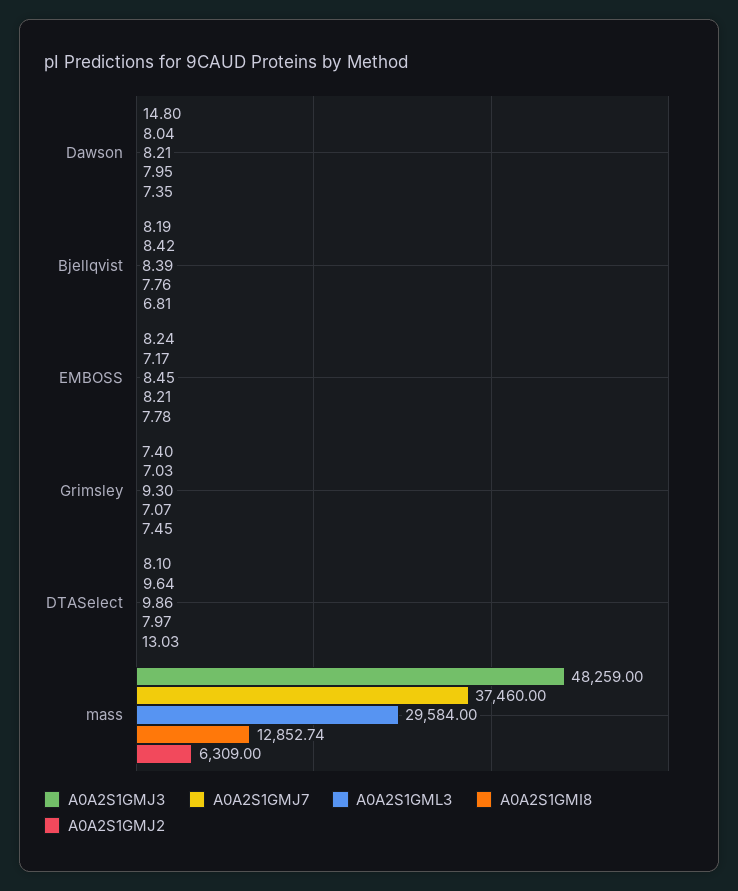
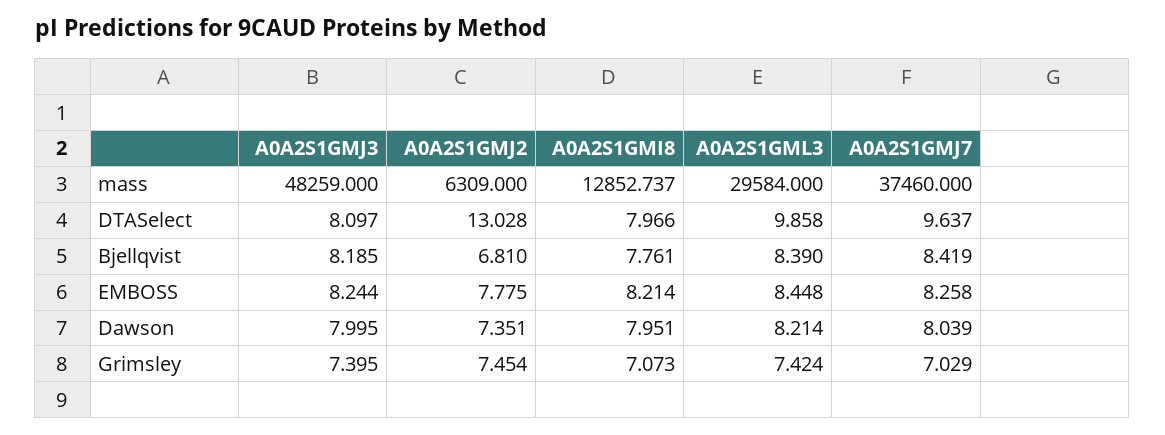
A0A2S1GMJ3, Dawson: 14.8 -> 7.995
A0A2S1GMJ7, EMBOSS: 7.17 -> 8.258
A0A2S1GML3, Grimsley: 9.3 -> 7.424

